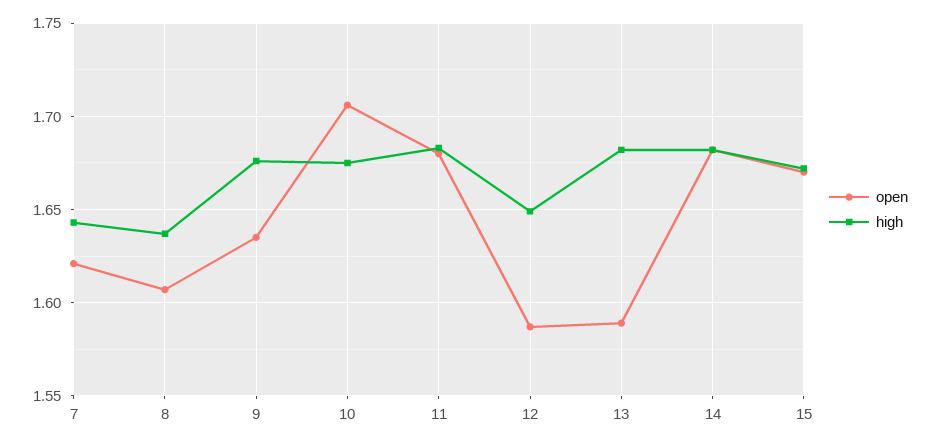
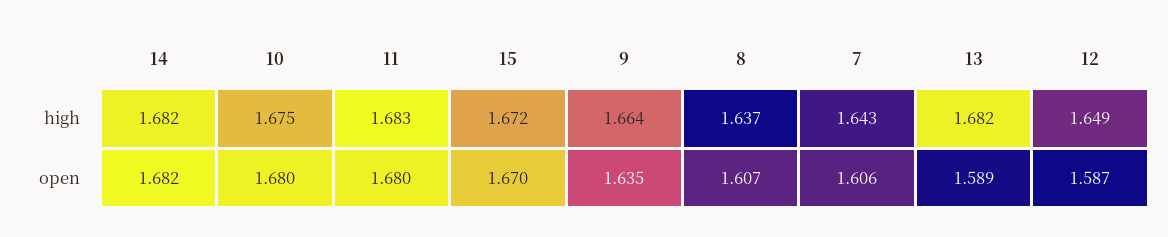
open, 7: 1.62 -> 1.606
high, 9: 1.675 -> 1.664
open, 10: 1.705 -> 1.68

